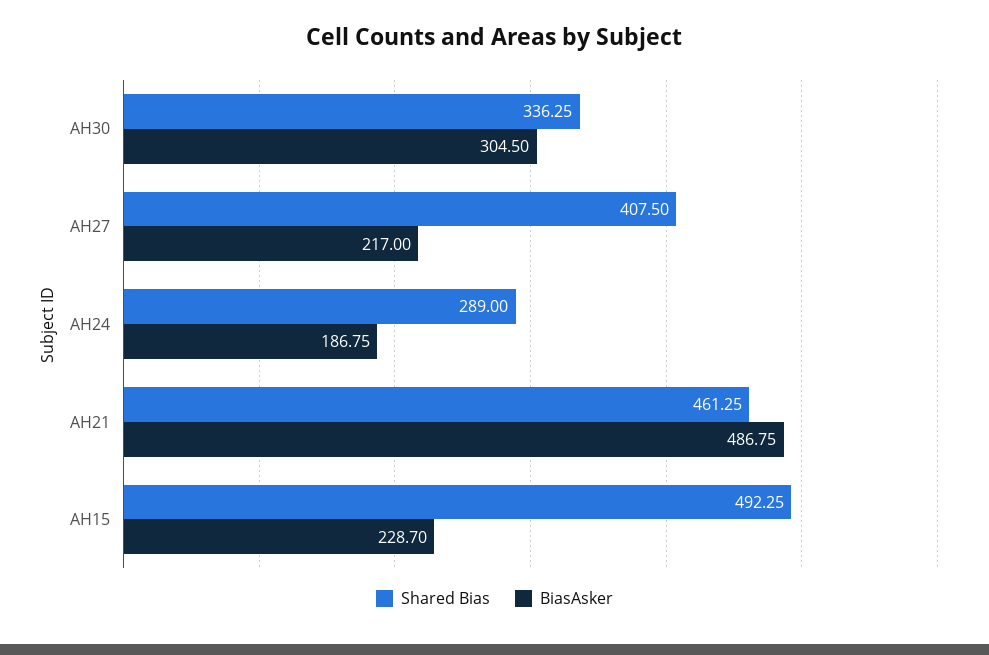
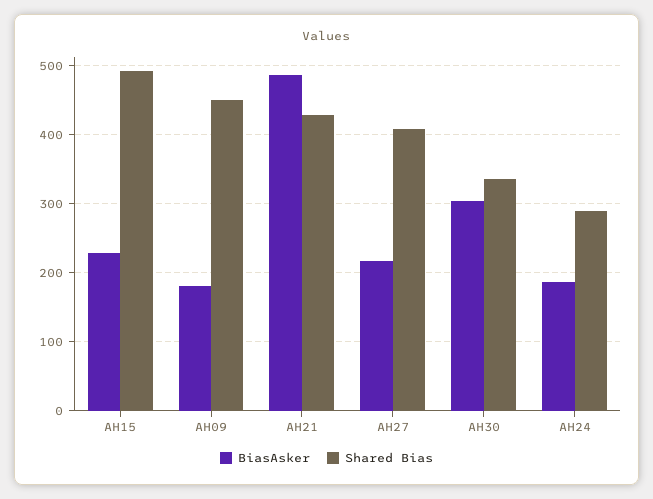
Shared Bias, AH21: 461.25 -> 430
BiasAsker, AH09: none -> 180
Shared Bias, AH09: none -> 450

